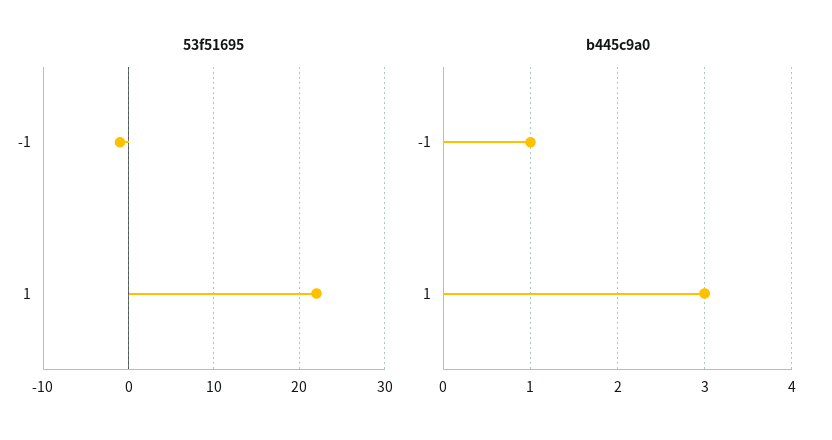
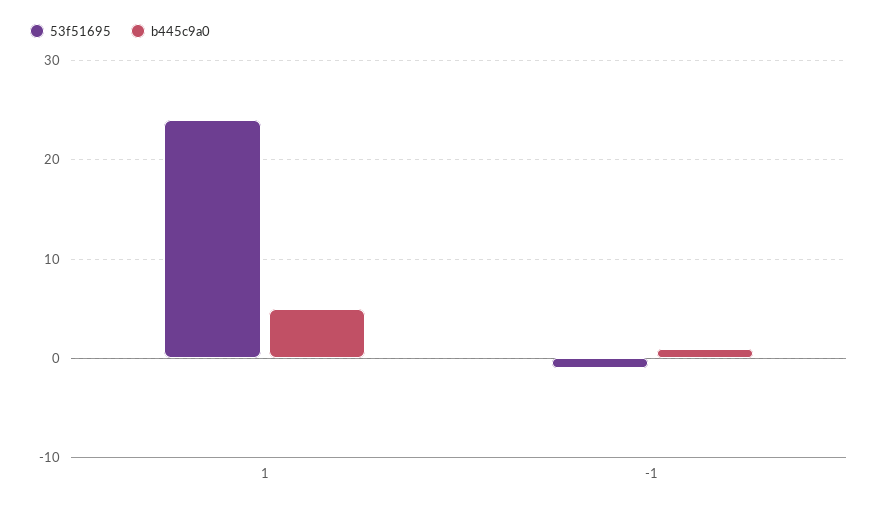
53f51695, 1: 22 -> 24
b445c9a0, 1: 3 -> 5

